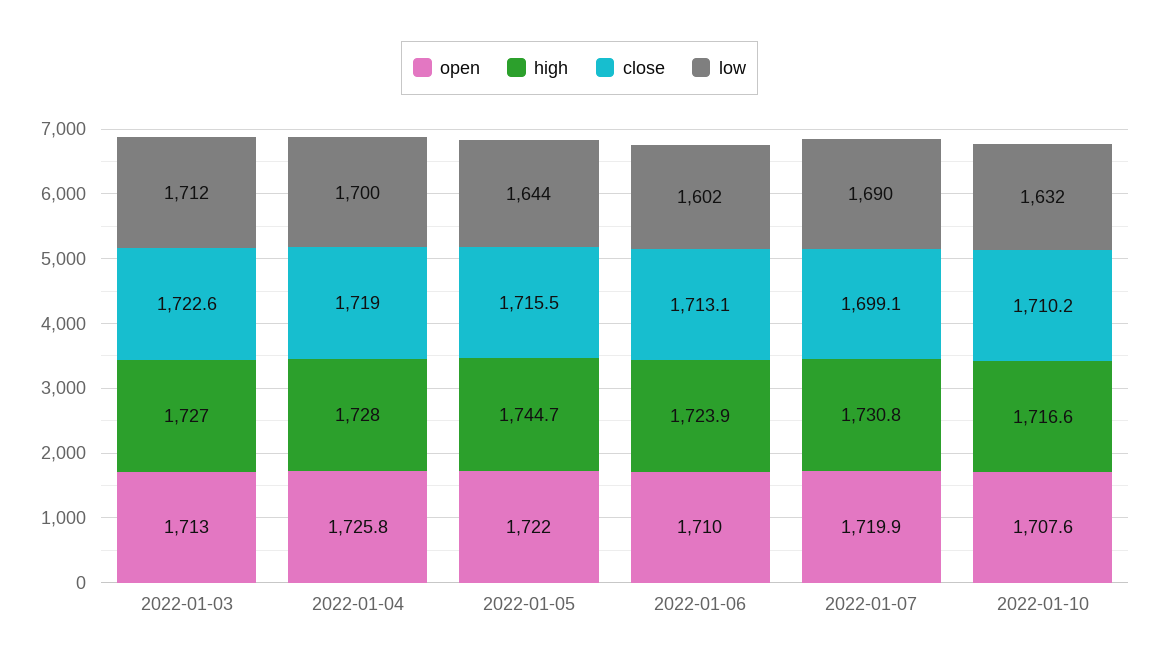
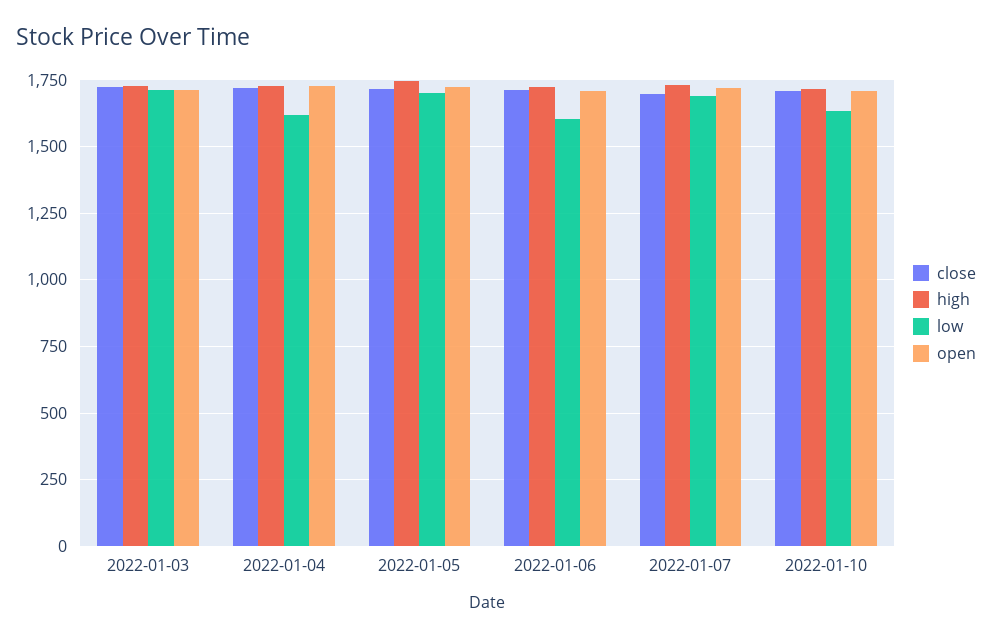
low, 2022-01-04: 1700 -> 1625
low, 2022-01-05: 1644 -> 1700

